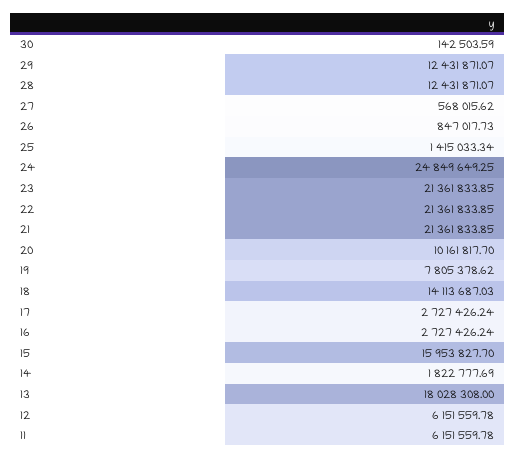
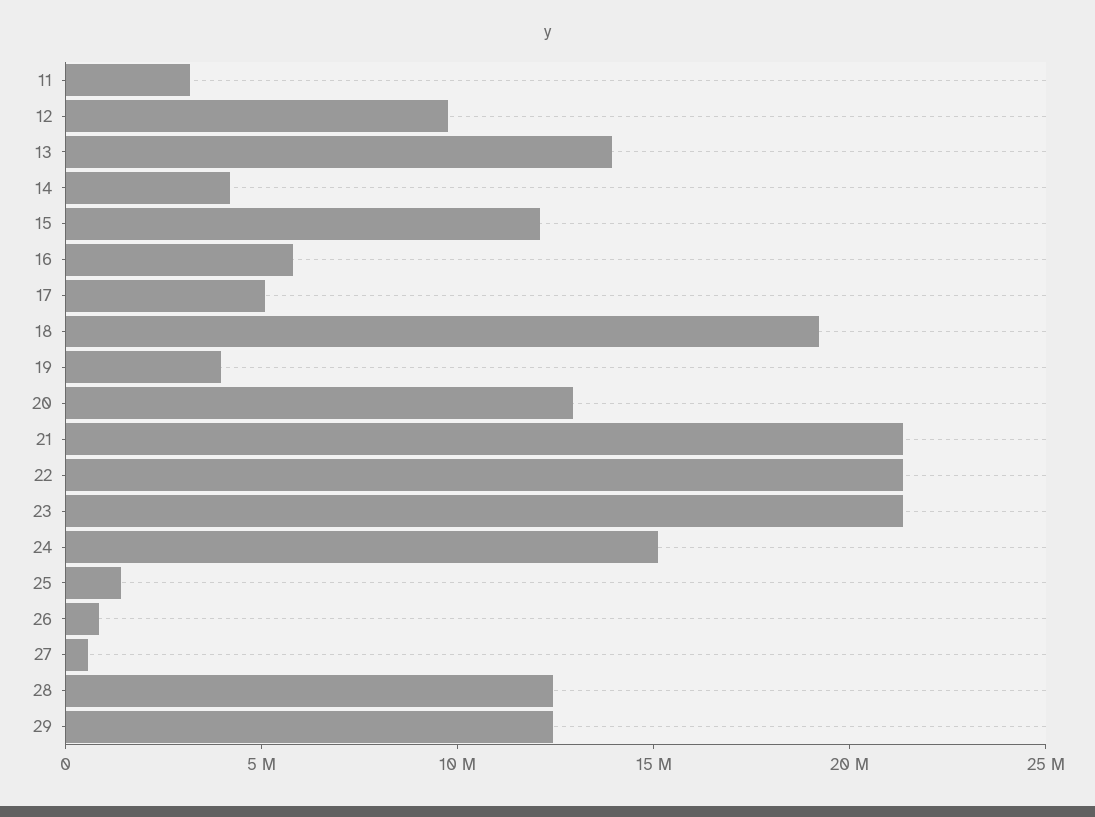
30: 142503.59 -> none
24: 24849649.25 -> 15000000
20: 10161817.7 -> 13000000
19: 7805378.62 -> 4000000
18: 14113687.03 -> 19000000
17: 2727426.24 -> 5000000
16: 2727426.24 -> 6000000
15: 15953827.7 -> 12000000
14: 1822777.69 -> 4000000
13: 18028308 -> 14000000
12: 6151559.78 -> 10000000
11: 6151559.78 -> 3000000

